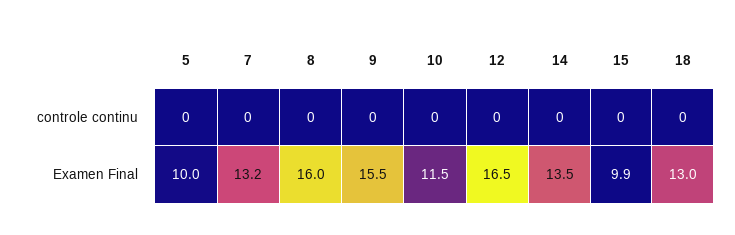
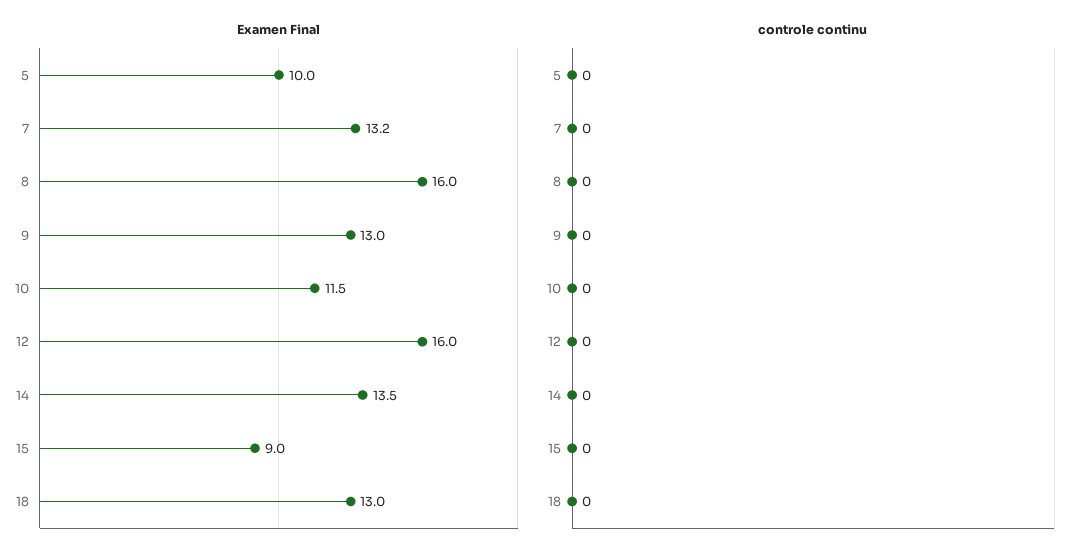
Examen Final, 9: 15.5 -> 13
Examen Final, 12: 16.5 -> 16
Examen Final, 15: 9.9 -> 9

